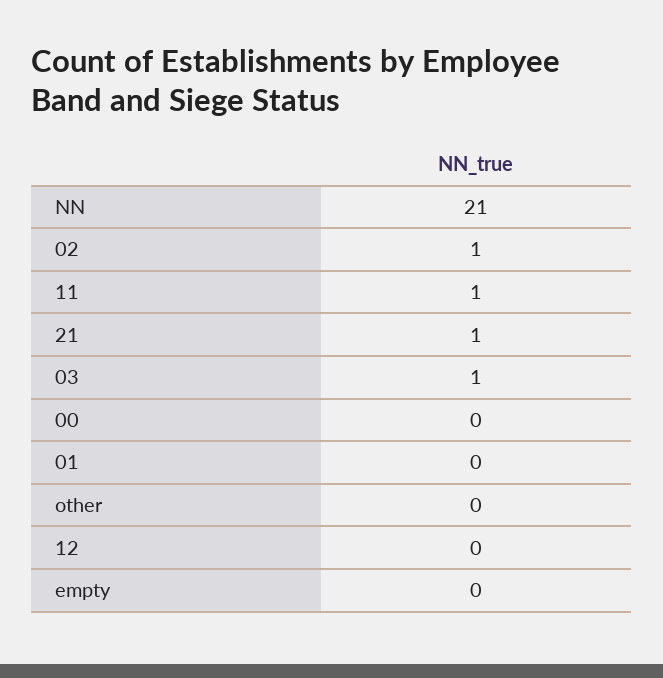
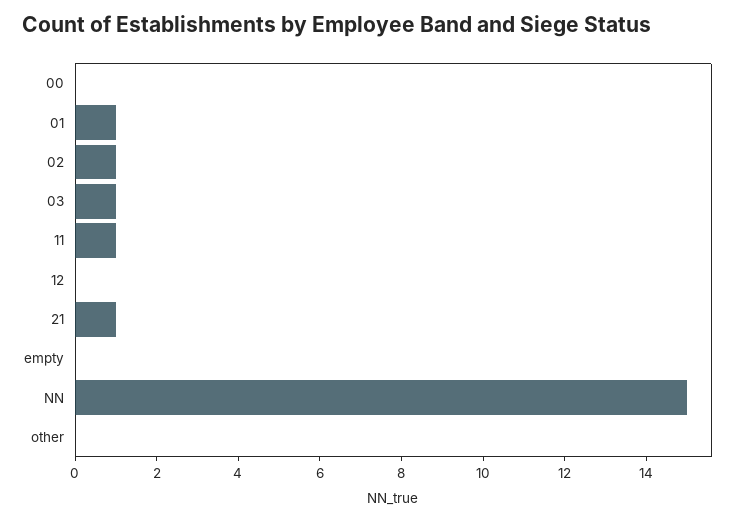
NN: 21 -> 15
01: 0 -> 1

